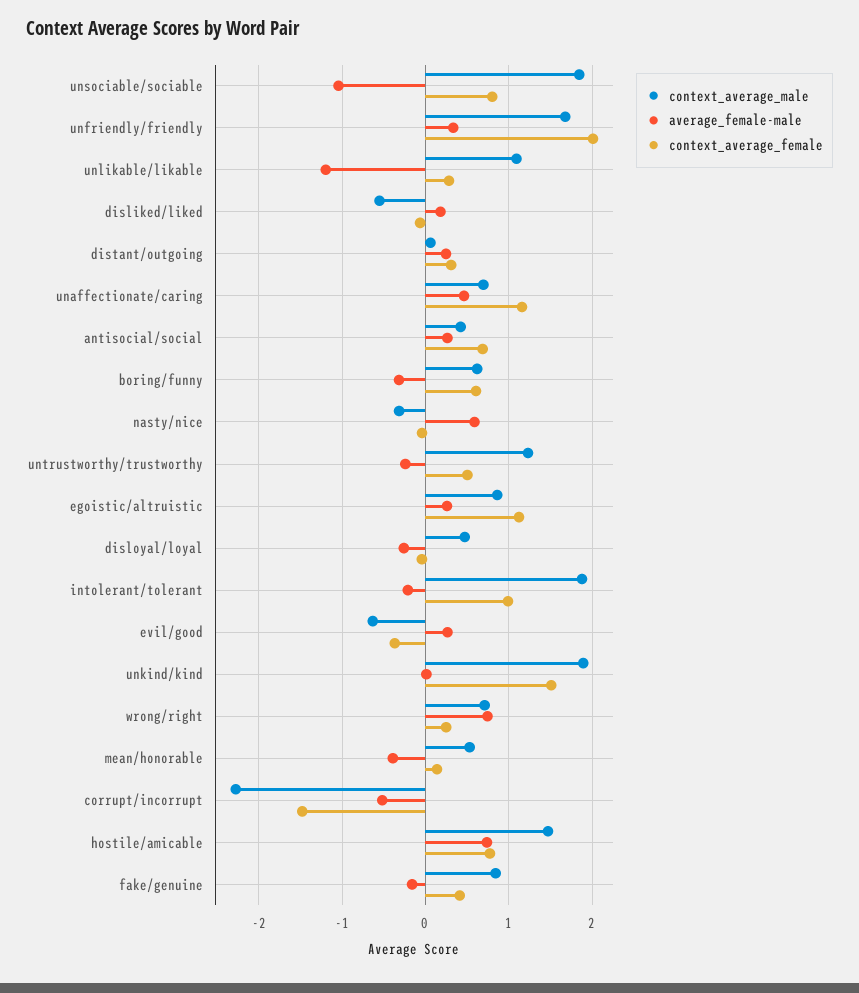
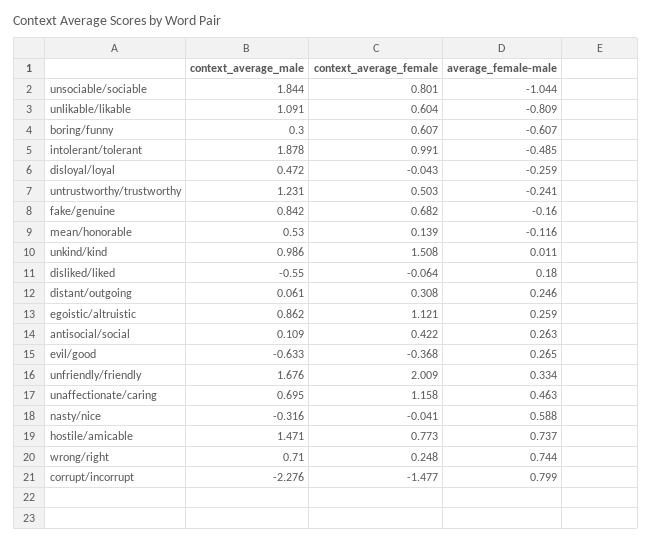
average_female-male, unlikable/likable: -1.2 -> -0.809
context_average_female, unlikable/likable: 0.3 -> 0.604
context_average_male, antisocial/social: 0.4 -> 0.109
context_average_female, antisocial/social: 0.7 -> 0.422
context_average_male, boring/funny: 0.6 -> 0.3
average_female-male, boring/funny: -0.3 -> -0.607
average_female-male, intolerant/tolerant: -0.2 -> -0.485
context_average_male, unkind/kind: 1.9 -> 0.986
average_female-male, mean/honorable: -0.4 -> -0.116
average_female-male, corrupt/incorrupt: -0.5 -> 0.799
context_average_female, fake/genuine: 0.4 -> 0.682

